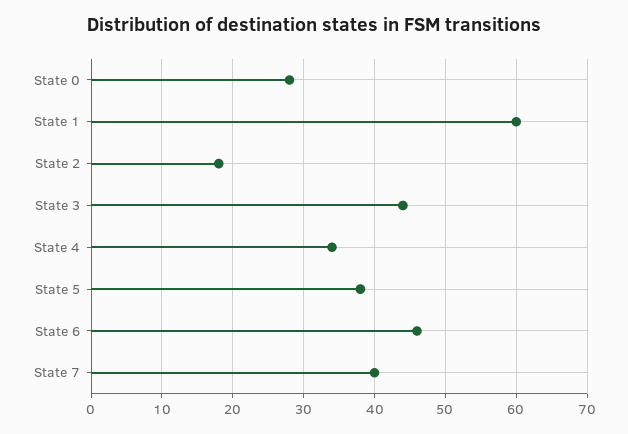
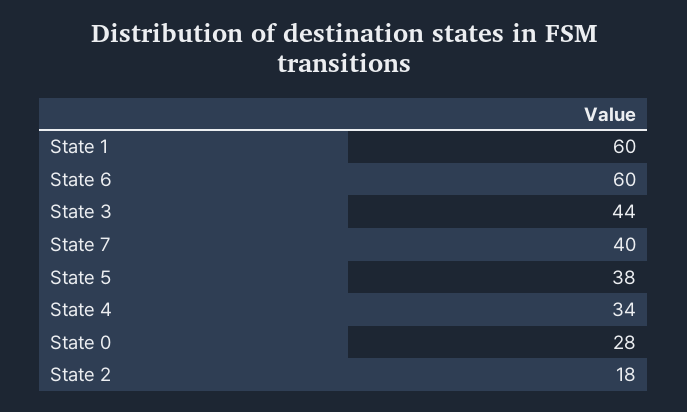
State 6: 46 -> 60

